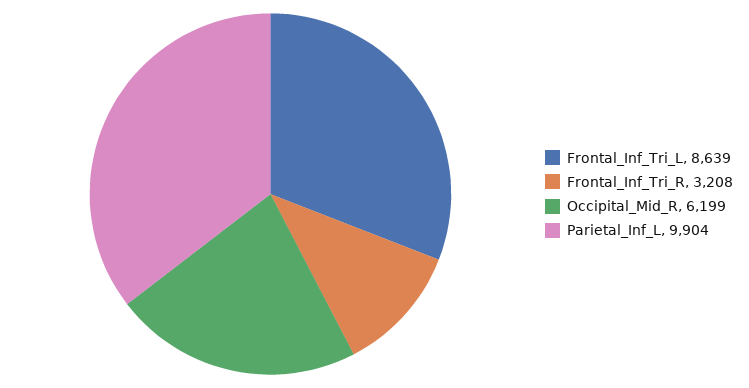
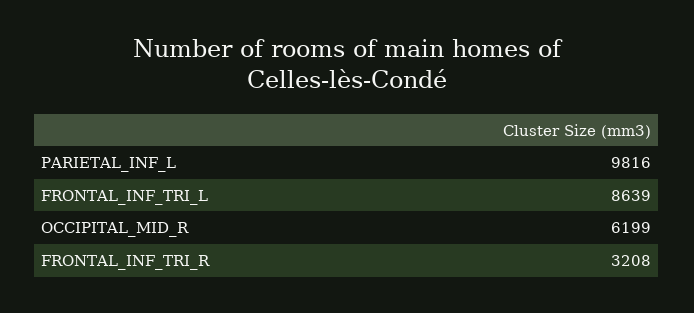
Parietal_Inf_L: 9904 -> 9816

